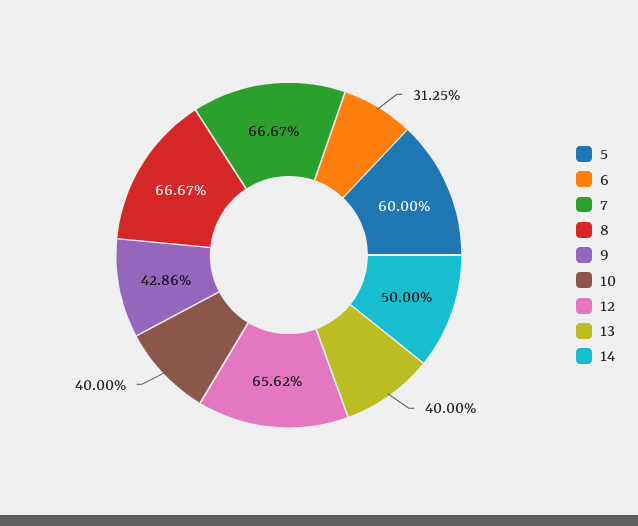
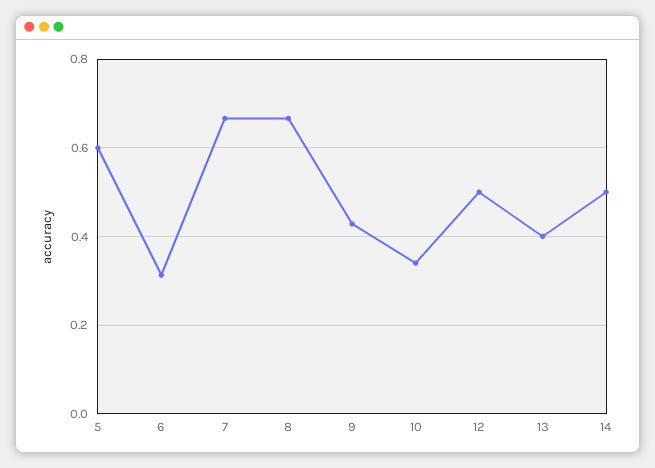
10: 0.4 -> 0.34
12: 0.6562 -> 0.5

